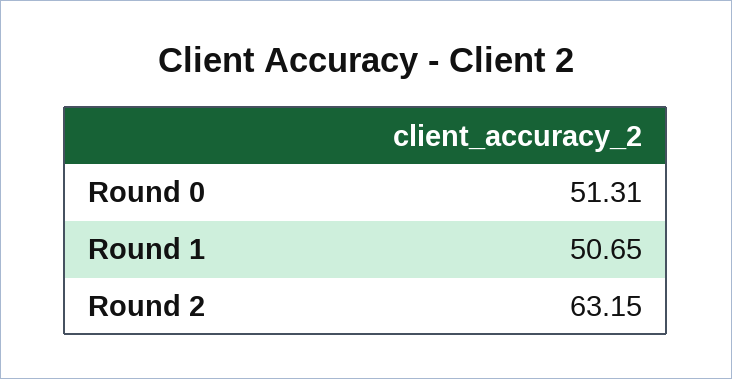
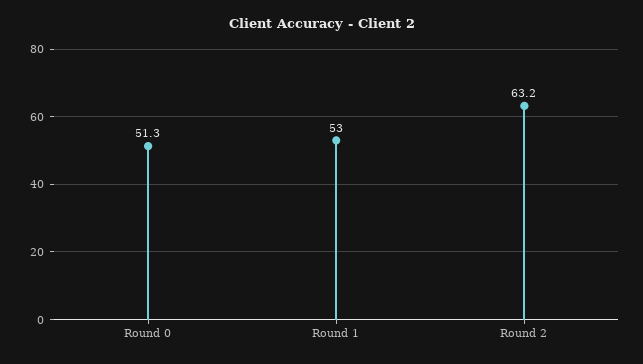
Round 1: 50.65 -> 53

